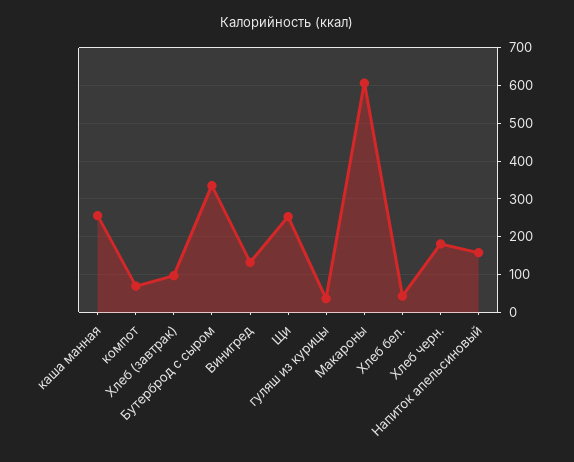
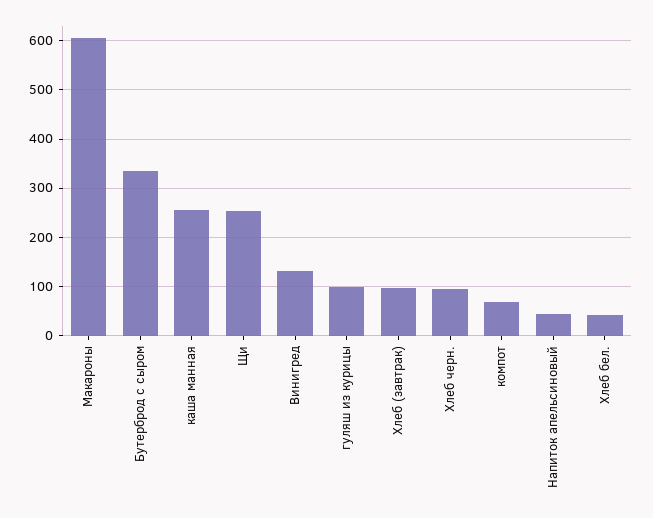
гуляш из курицы: 40 -> 100
Хлеб черн.: 180 -> 100
Напиток апельсиновый: 160 -> 40

